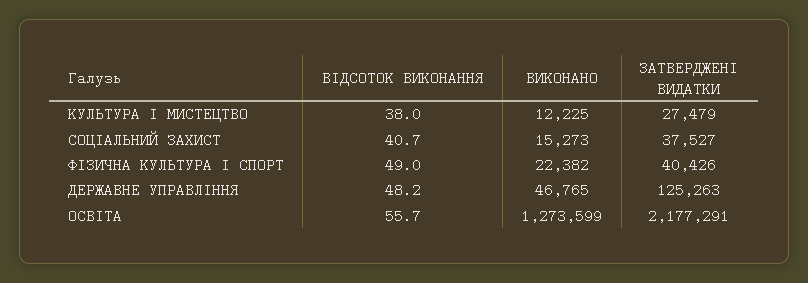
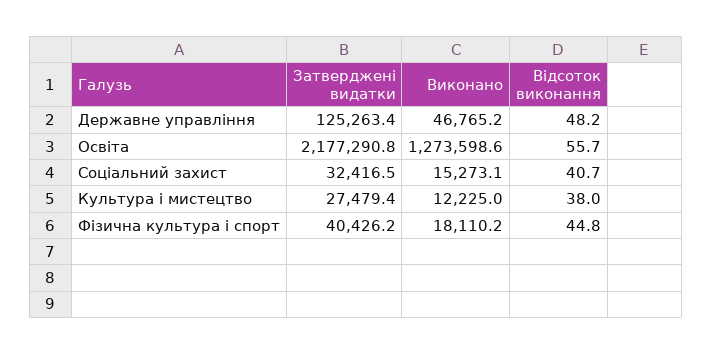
ЗАТВЕРДЖЕНІ ВИДАТКИ, СОЦІАЛЬНИЙ ЗАХИСТ: 37527 -> 32416.5
ВІДСОТОК ВИКОНАННЯ, ФІЗИЧНА КУЛЬТУРА І СПОРТ: 49 -> 44.8
ВИКОНАНО, ФІЗИЧНА КУЛЬТУРА І СПОРТ: 22382 -> 18110.2

